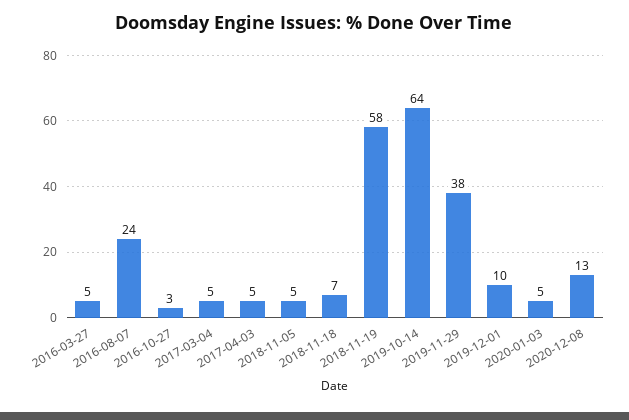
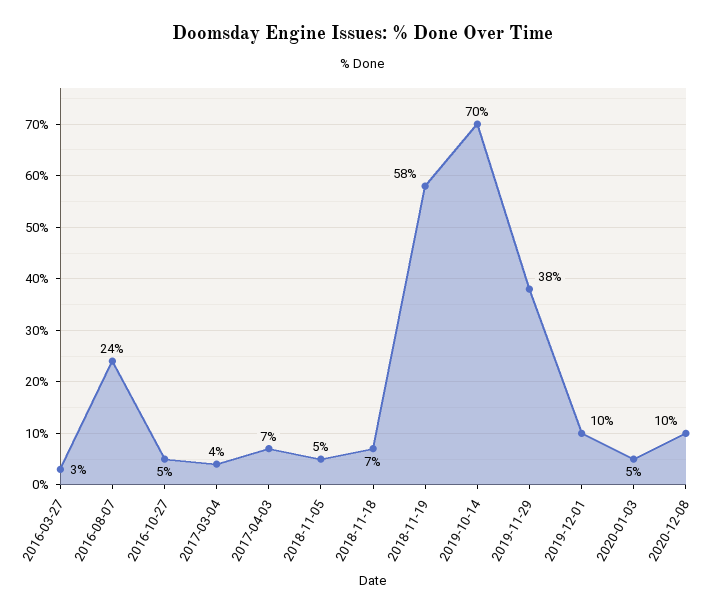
2016-03-27: 5 -> 3
2016-10-27: 3 -> 5
2017-03-04: 5 -> 4
2017-04-03: 5 -> 7
2019-10-14: 64 -> 70
2020-12-08: 13 -> 10

